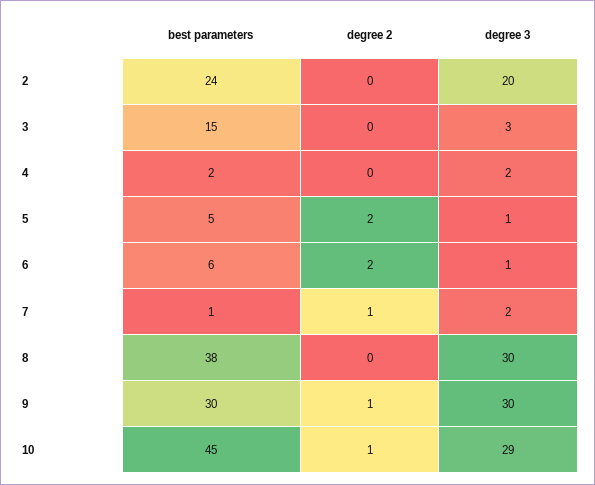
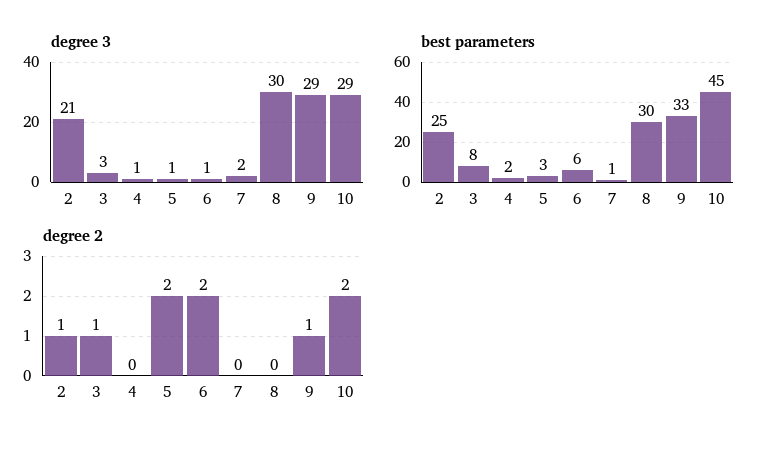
best parameters, 2: 24 -> 25
degree 2, 2: 0 -> 1
degree 3, 2: 20 -> 21
best parameters, 3: 15 -> 8
degree 2, 3: 0 -> 1
degree 3, 4: 2 -> 1
best parameters, 5: 5 -> 3
degree 2, 7: 1 -> 0
best parameters, 8: 38 -> 30
best parameters, 9: 30 -> 33
degree 3, 9: 30 -> 29
degree 2, 10: 1 -> 2

